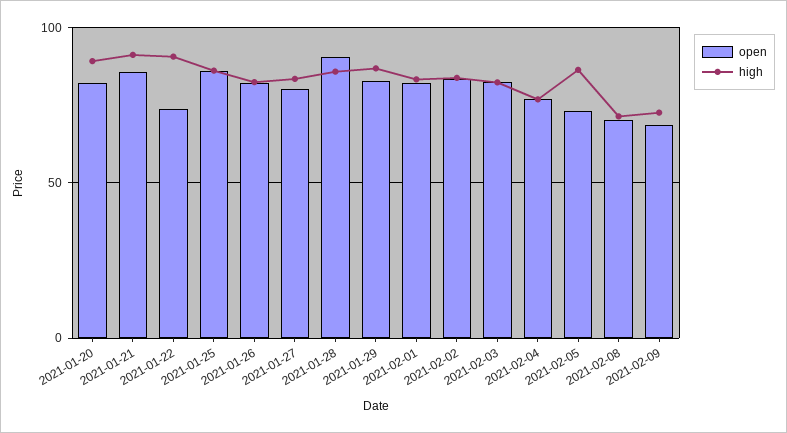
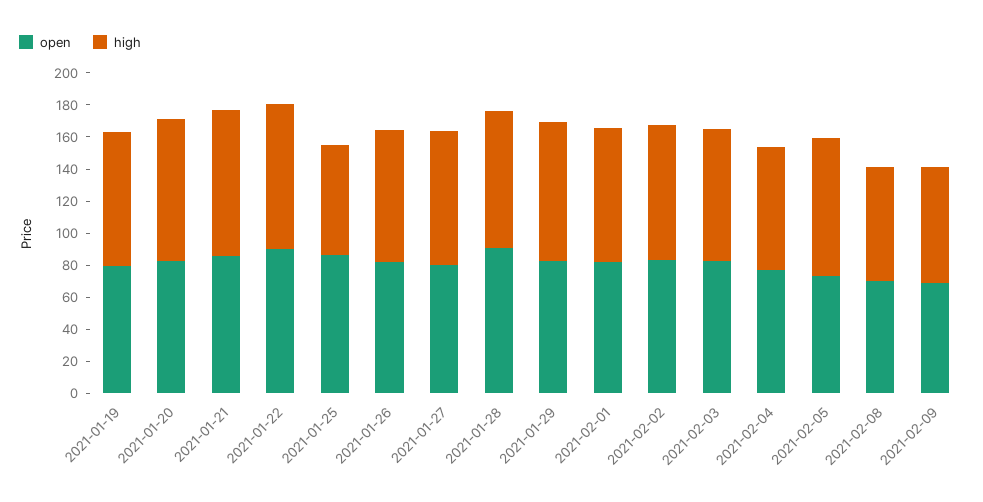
open, 2021-01-22: 75 -> 90
high, 2021-01-25: 85 -> 70
open, 2021-01-19: none -> 80
high, 2021-01-19: none -> 85

